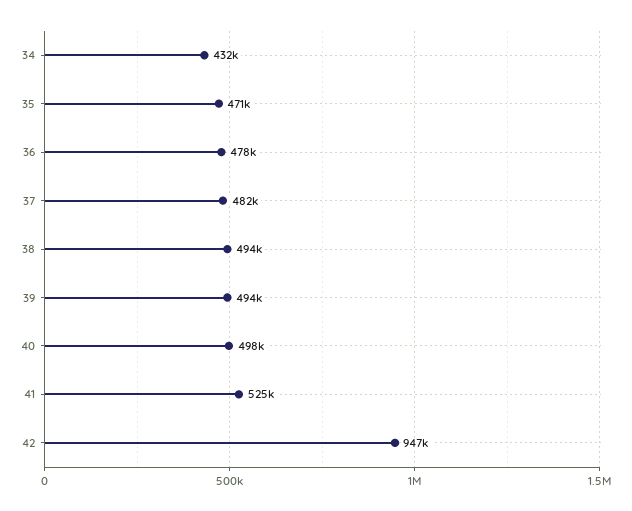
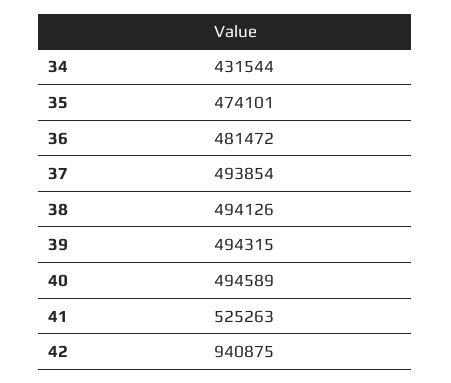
35: 471000 -> 474101
36: 478000 -> 481472
37: 482000 -> 493854
40: 498000 -> 494589
42: 947000 -> 940875

